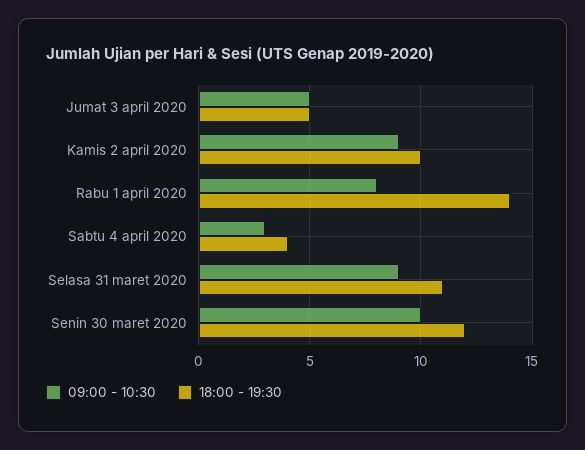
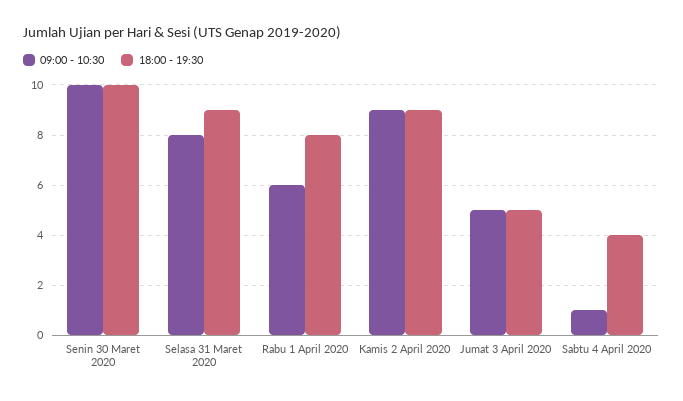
18:00 - 19:30, Kamis 2 april 2020: 10 -> 9
09:00 - 10:30, Rabu 1 april 2020: 8 -> 6
18:00 - 19:30, Rabu 1 april 2020: 14 -> 8
09:00 - 10:30, Sabtu 4 april 2020: 3 -> 1
09:00 - 10:30, Selasa 31 maret 2020: 9 -> 8
18:00 - 19:30, Selasa 31 maret 2020: 11 -> 9
18:00 - 19:30, Senin 30 maret 2020: 12 -> 10

